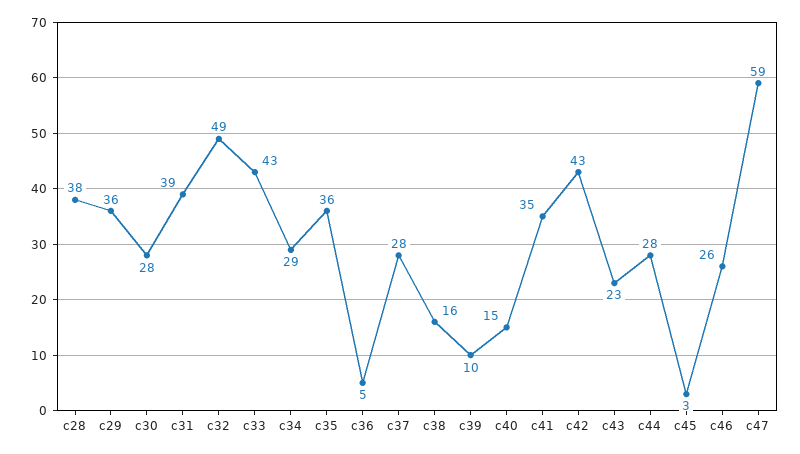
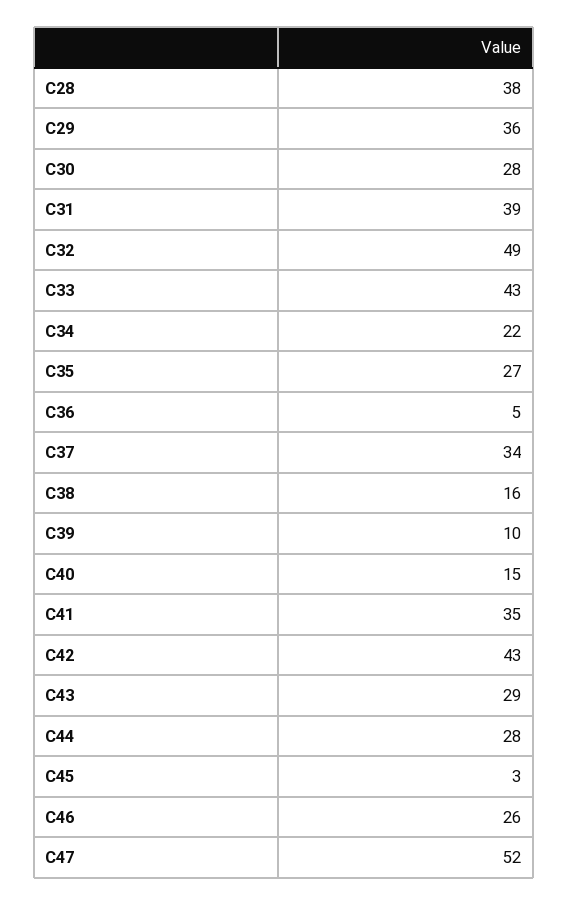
c34: 29 -> 22
c35: 36 -> 27
c37: 28 -> 34
c43: 23 -> 29
c47: 59 -> 52

